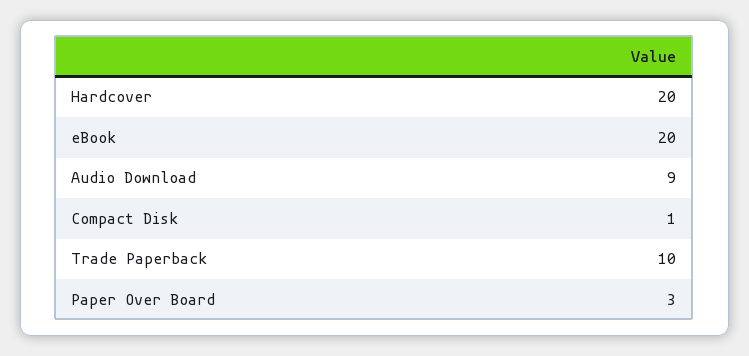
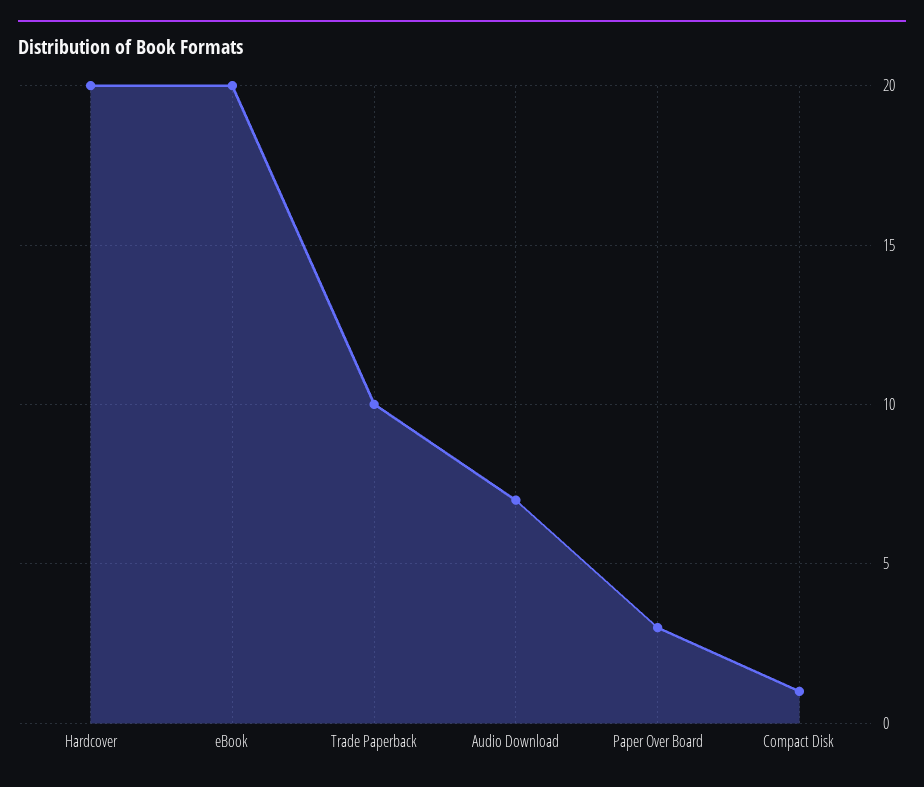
Audio Download: 9 -> 7

